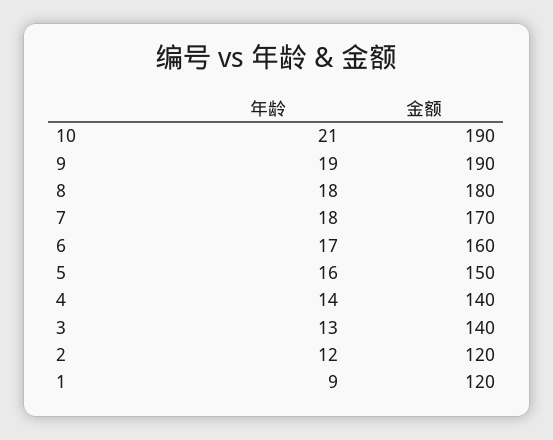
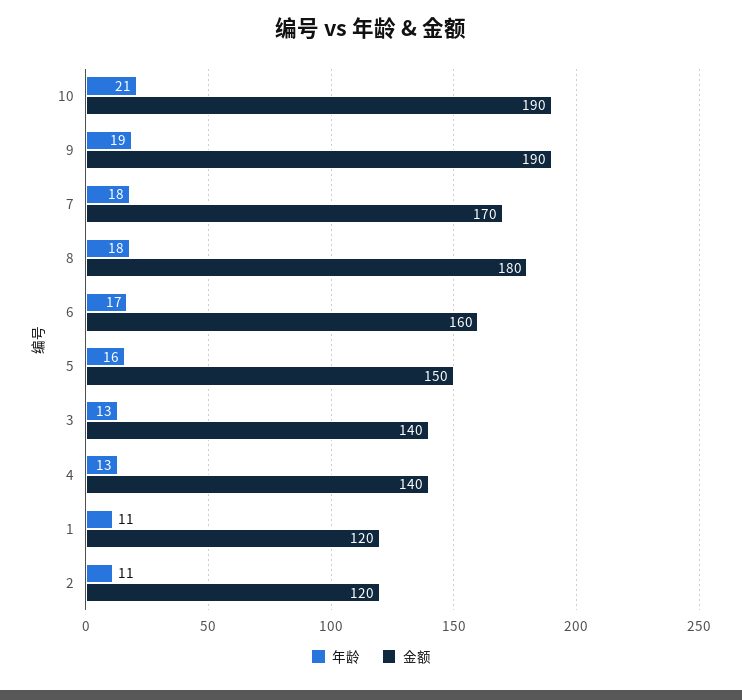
年龄, 4: 14 -> 13
年龄, 2: 12 -> 11
年龄, 1: 9 -> 11

